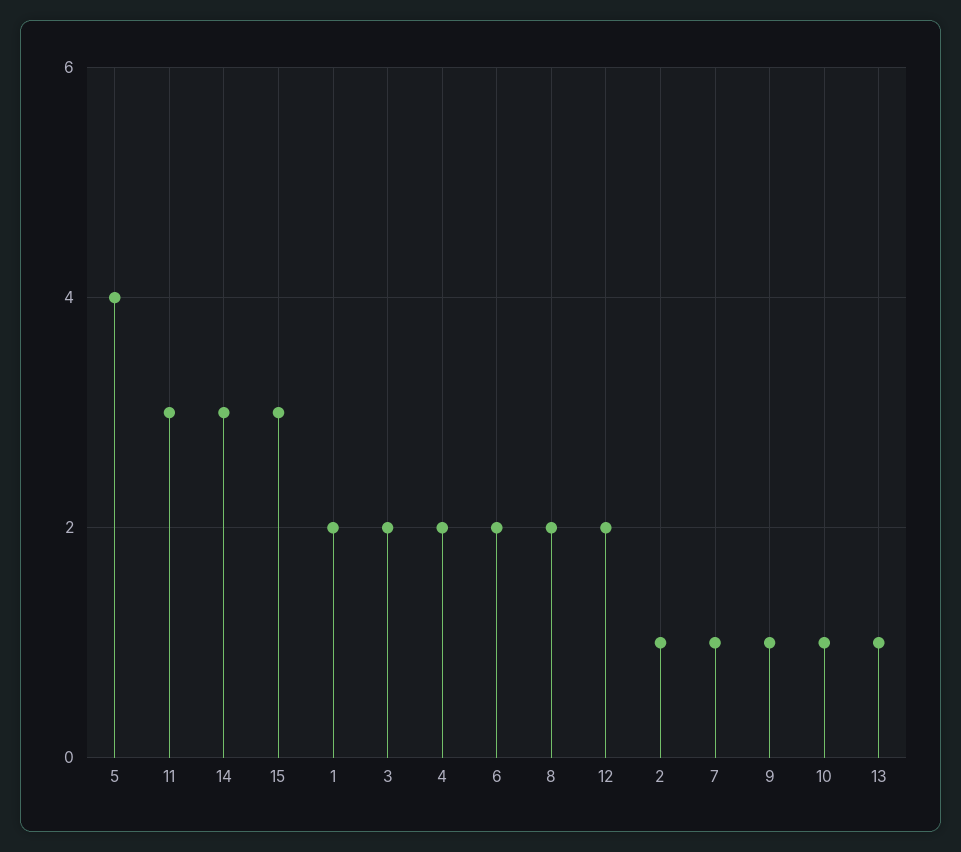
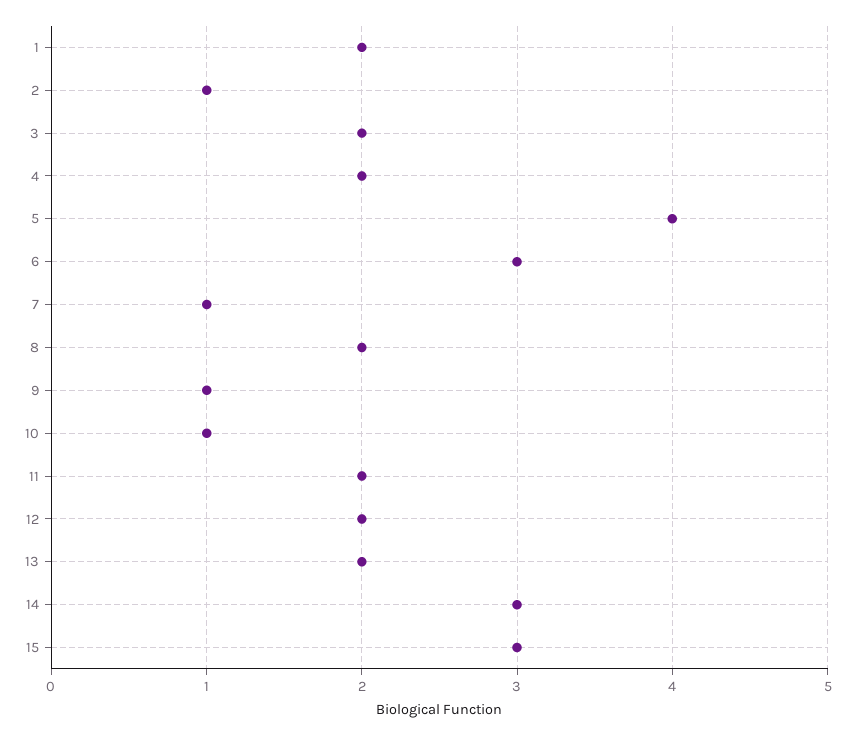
11: 3 -> 2
6: 2 -> 3
13: 1 -> 2

